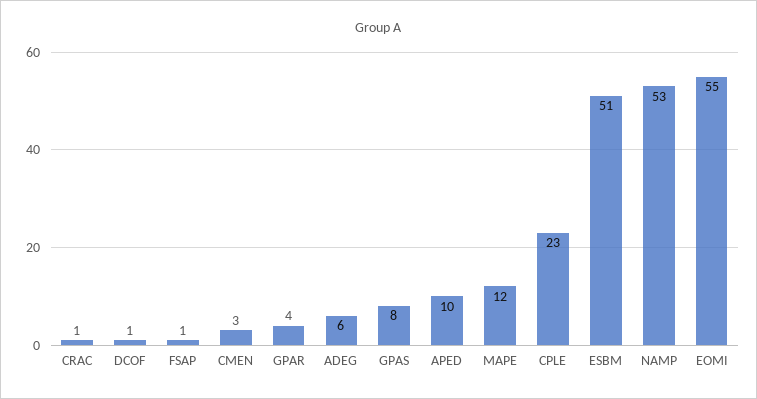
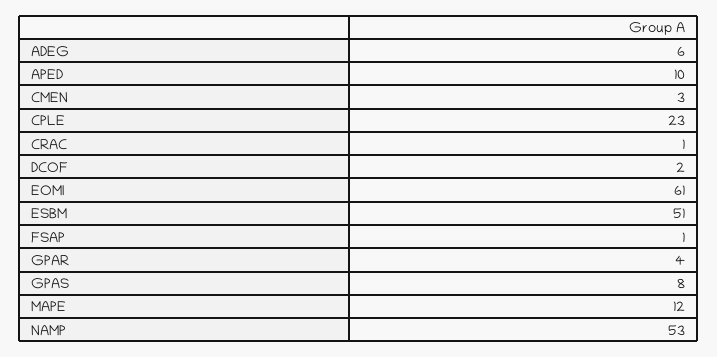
DCOF: 1 -> 2
EOMI: 55 -> 61

